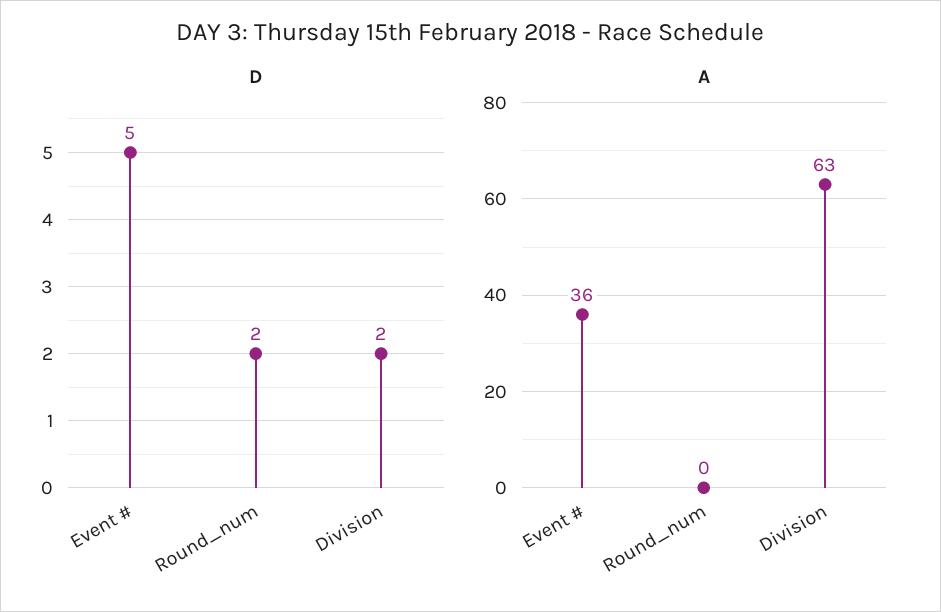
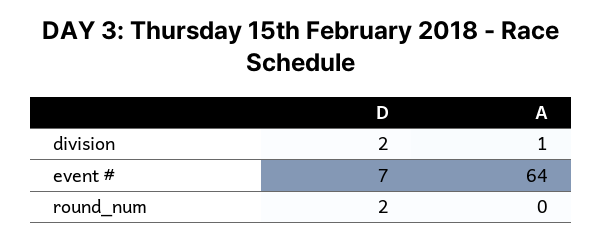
D, Event #: 5 -> 7
A, Event #: 36 -> 64
A, Division: 63 -> 1

